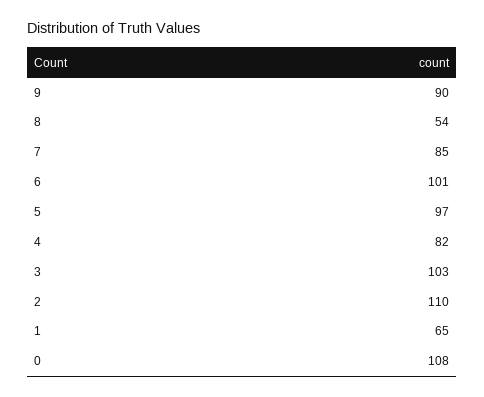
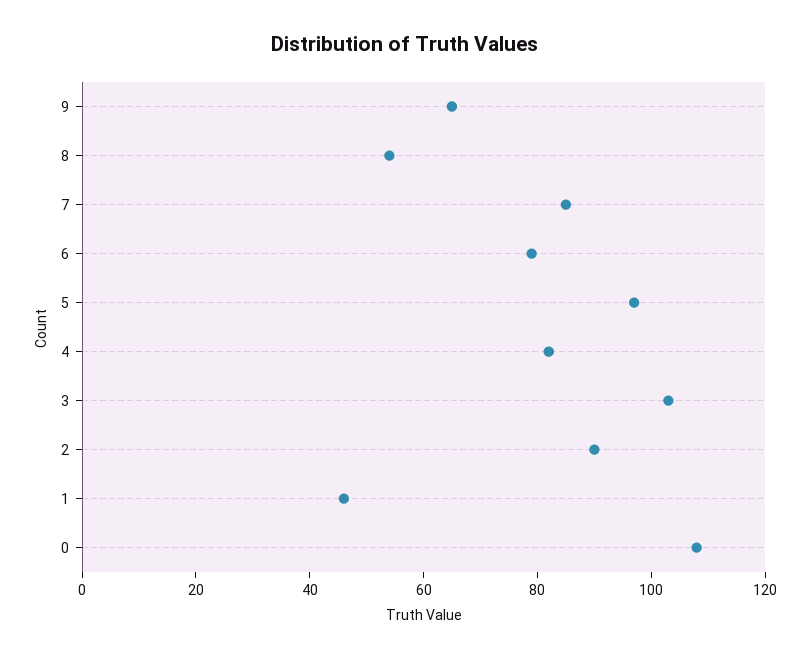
9: 90 -> 65
6: 101 -> 80
2: 110 -> 90
1: 65 -> 45

